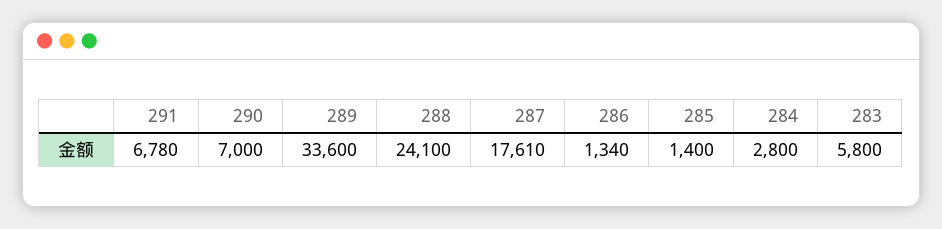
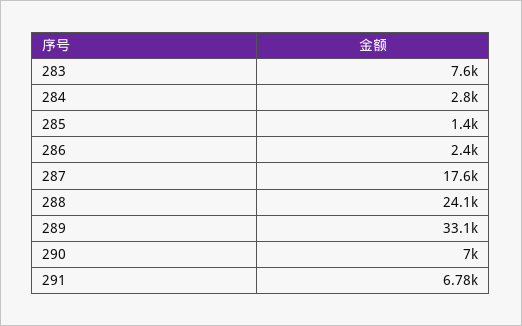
289: 33600 -> 33100
286: 1340 -> 2400
283: 5800 -> 7600

